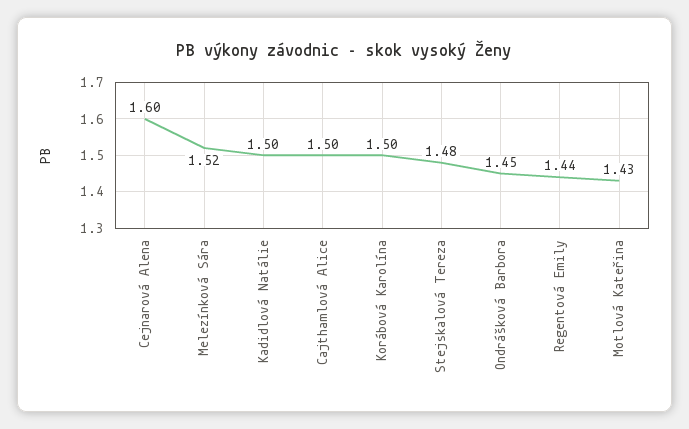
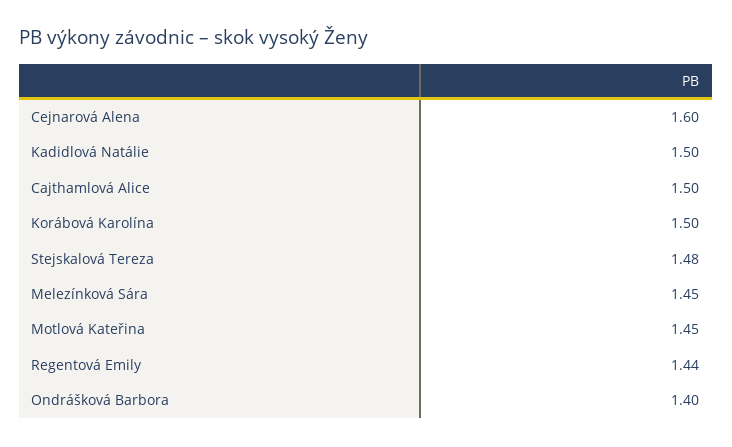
Melezínková Sára: 1.52 -> 1.45
Ondrášková Barbora: 1.45 -> 1.4
Motlová Kateřina: 1.43 -> 1.45

